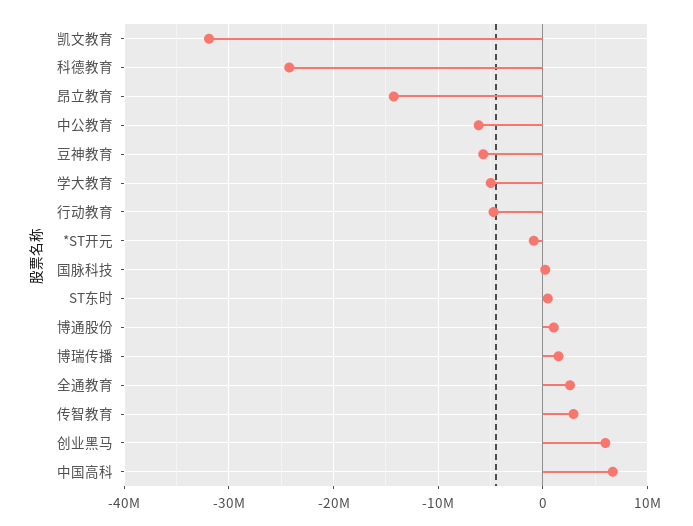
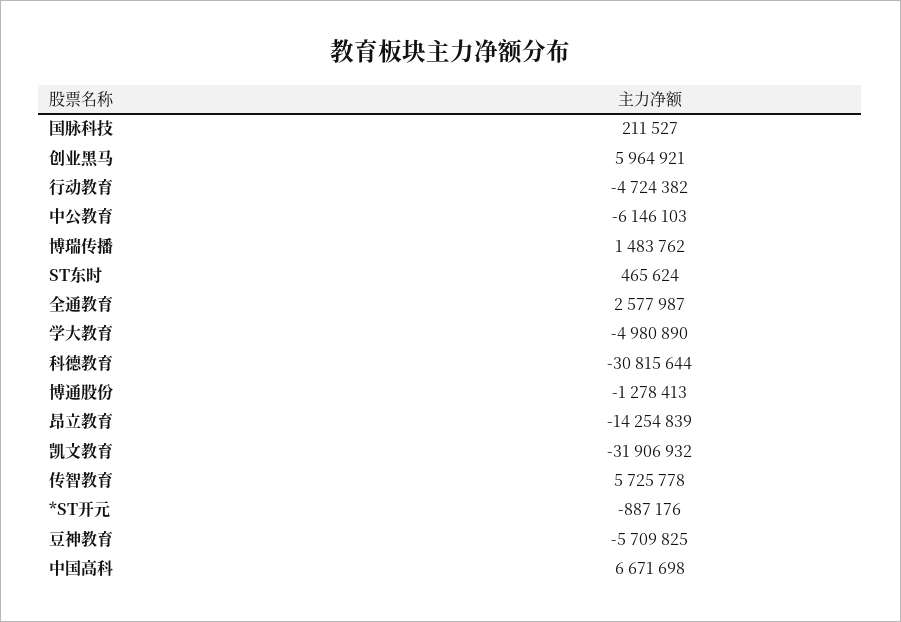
科德教育: -24000000 -> -30815644
博通股份: 1000000 -> -1278413
传智教育: 3000000 -> 5725778

